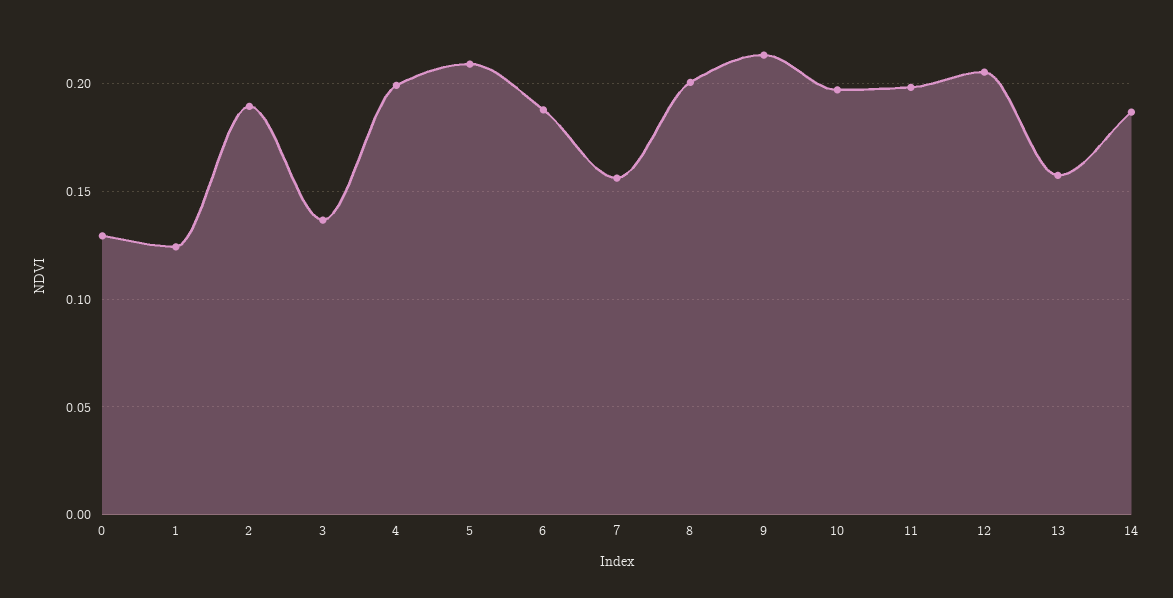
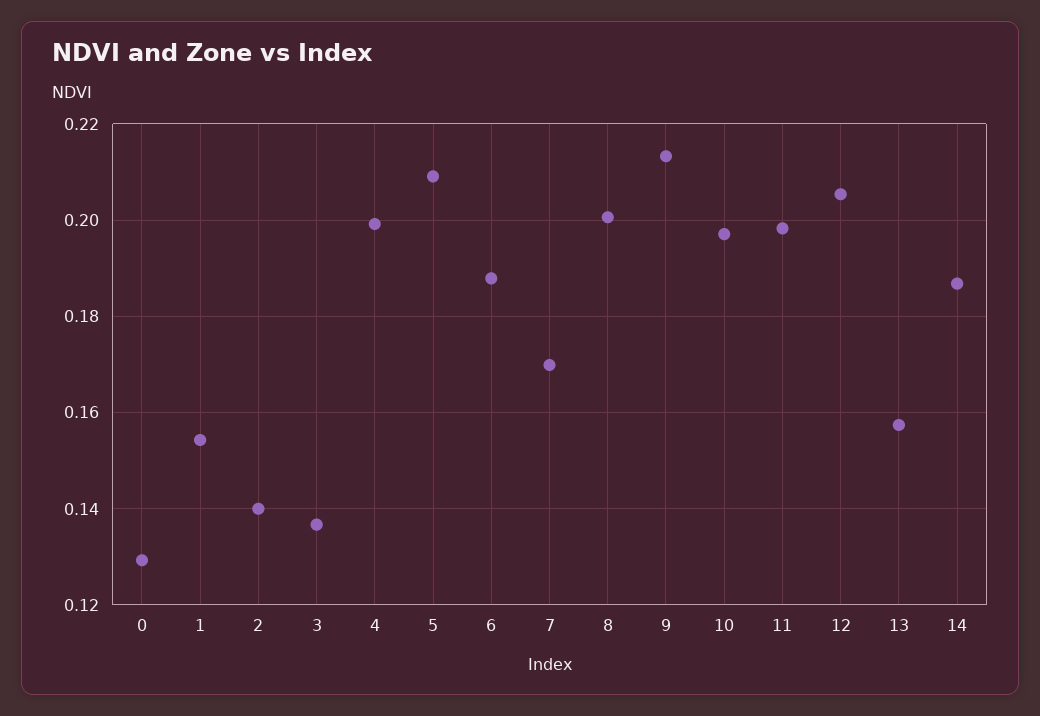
1: 0.125 -> 0.154
2: 0.19 -> 0.14
7: 0.155 -> 0.17

